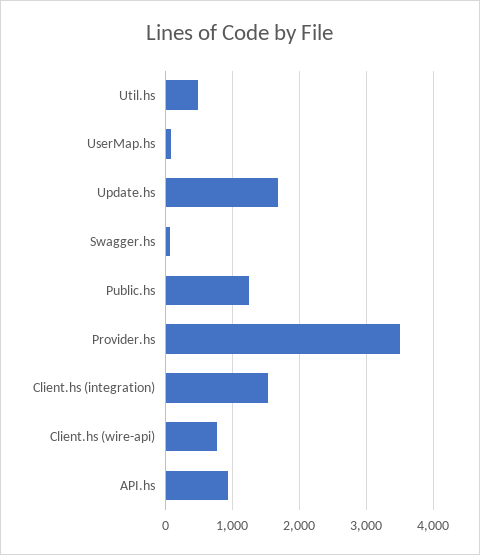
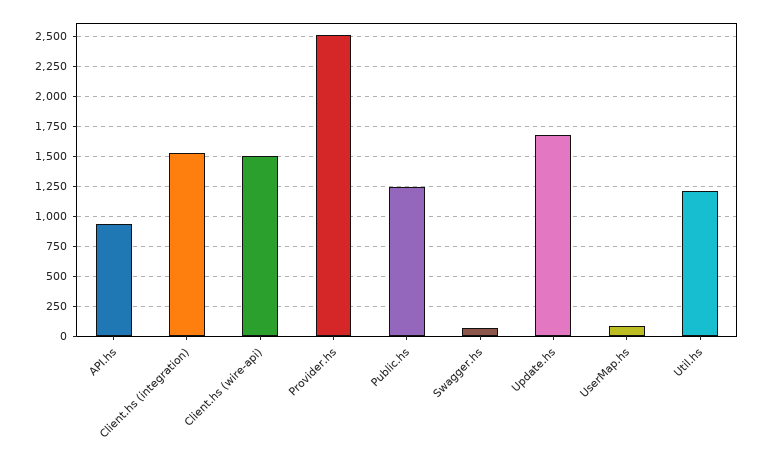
Util.hs: 500 -> 1250
Provider.hs: 3500 -> 2500
Client.hs (wire-api): 800 -> 1500

